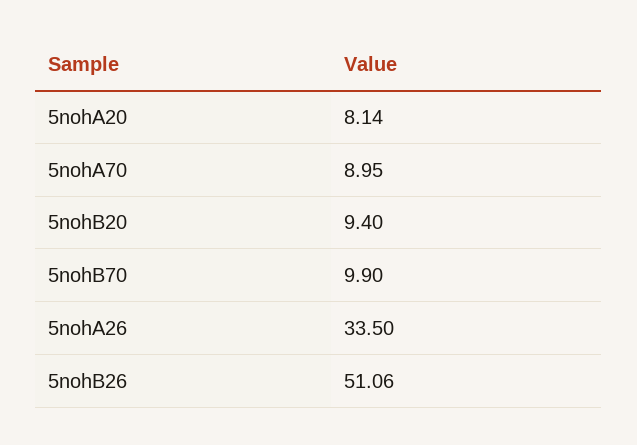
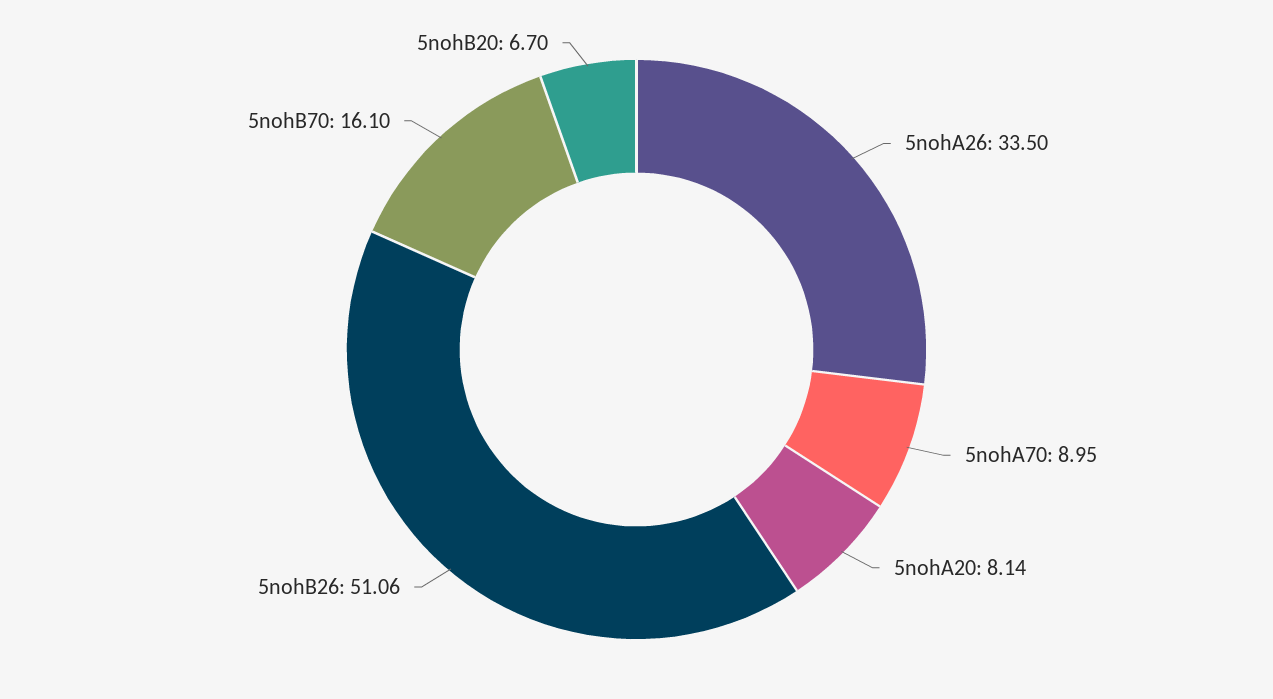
5nohB20: 9.4 -> 6.7
5nohB70: 9.9 -> 16.1

